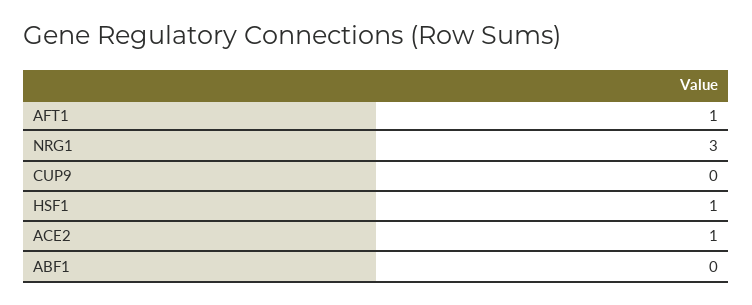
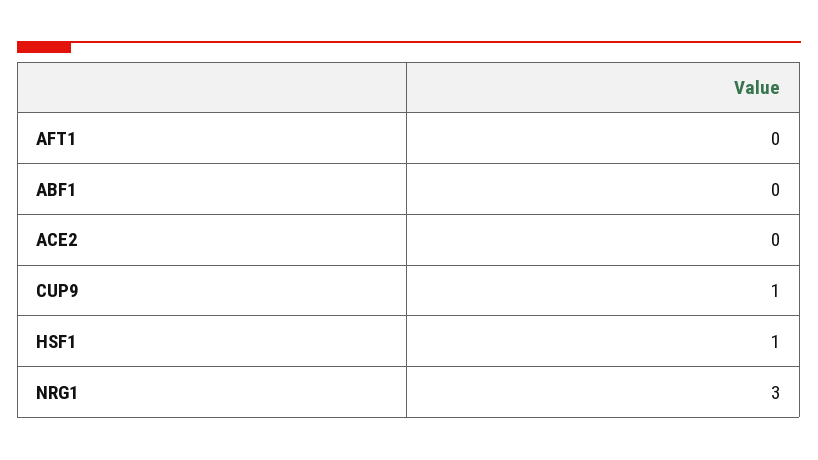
AFT1: 1 -> 0
CUP9: 0 -> 1
ACE2: 1 -> 0

